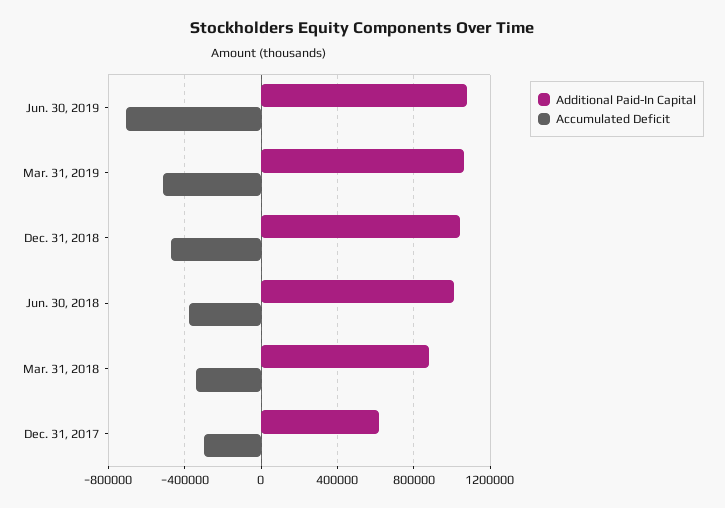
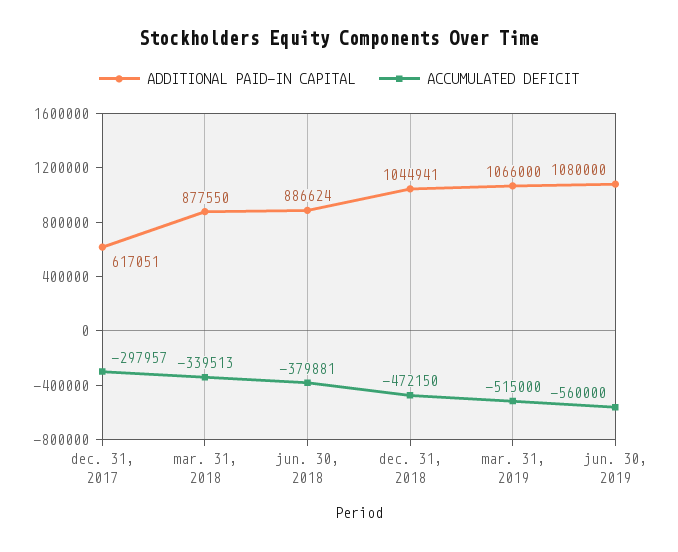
Accumulated Deficit, Jun. 30, 2019: -700000 -> -560000
Additional Paid-In Capital, Jun. 30, 2018: 1000000 -> 886624

